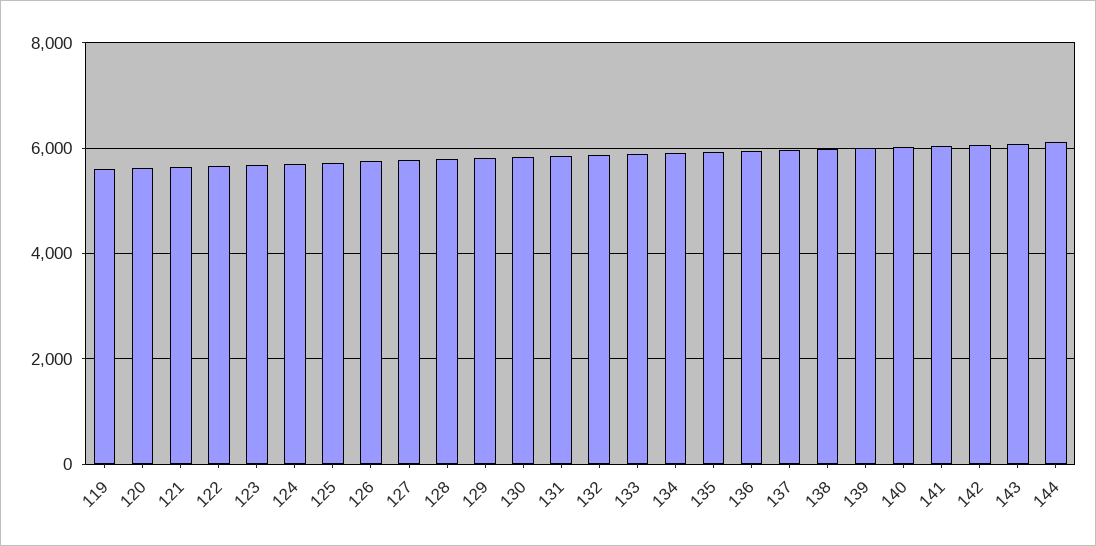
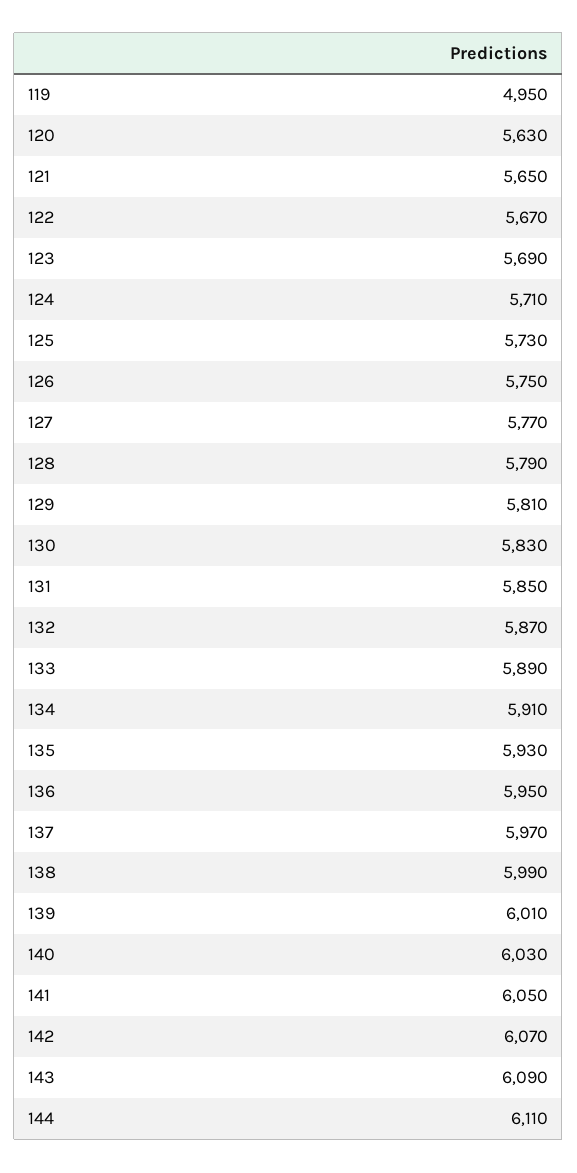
119: 5600 -> 4950

